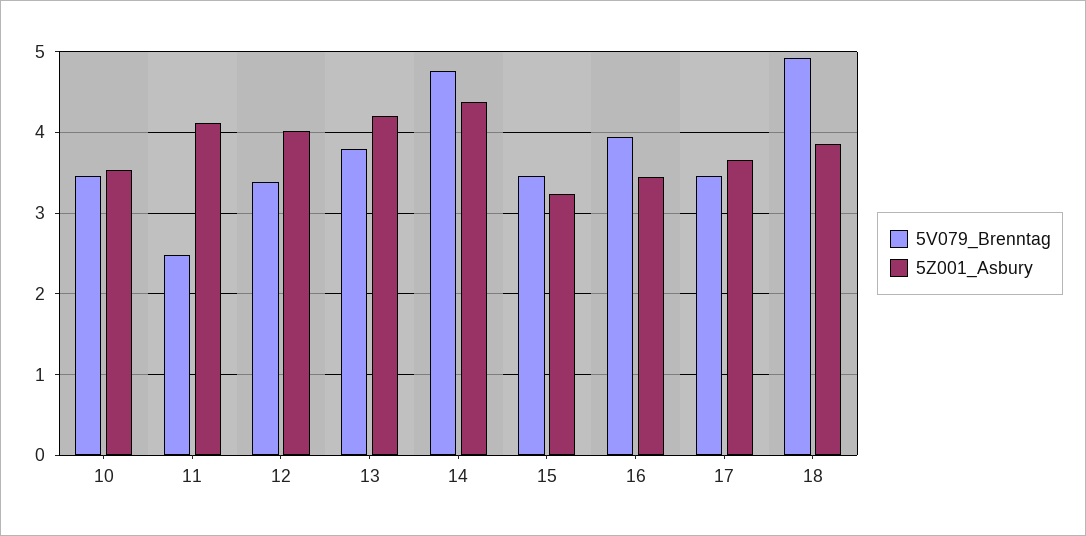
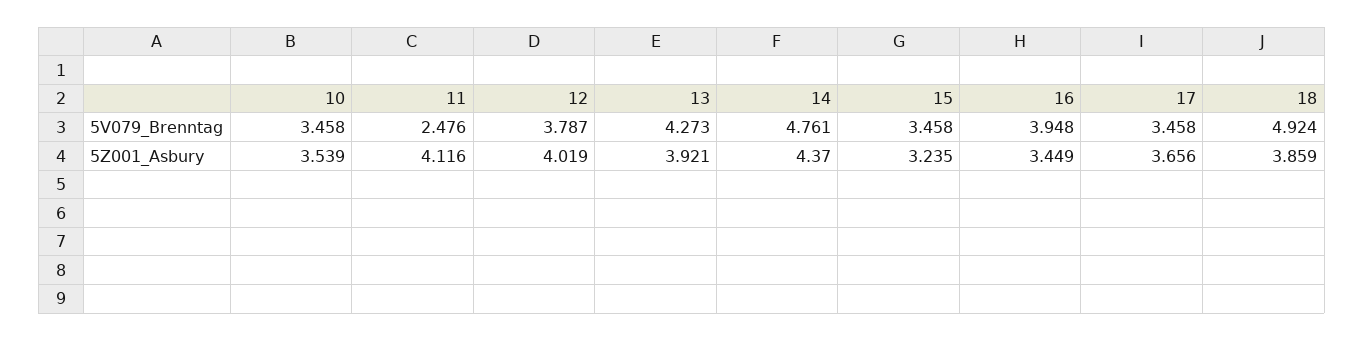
5V079_Brenntag, 12: 3.4 -> 3.787
5V079_Brenntag, 13: 3.8 -> 4.273
5Z001_Asbury, 13: 4.2 -> 3.921

